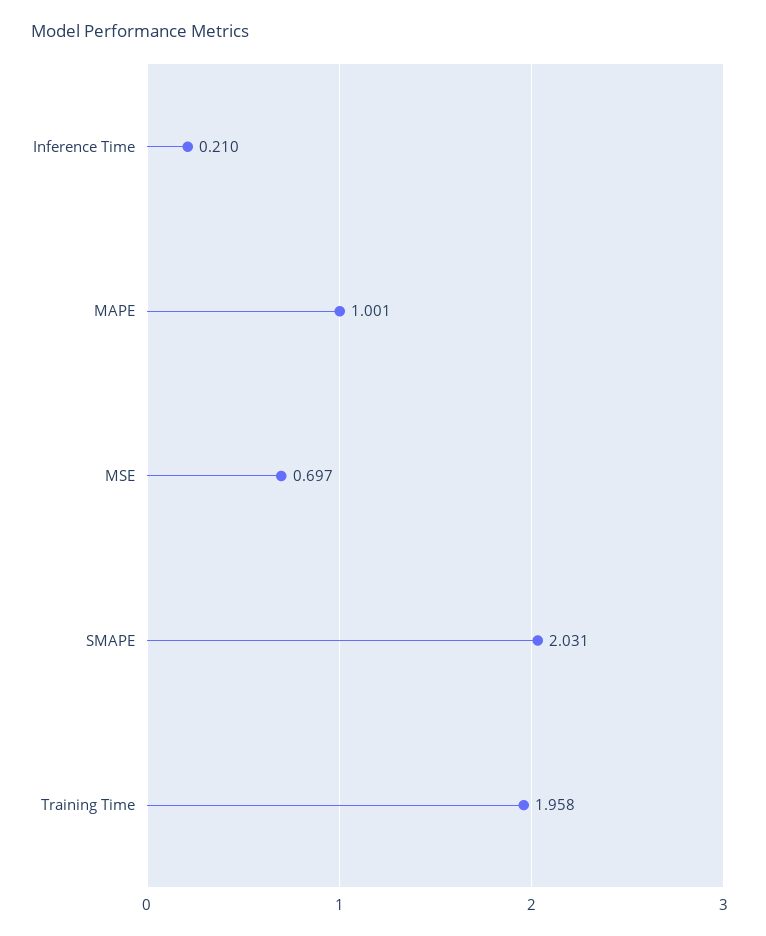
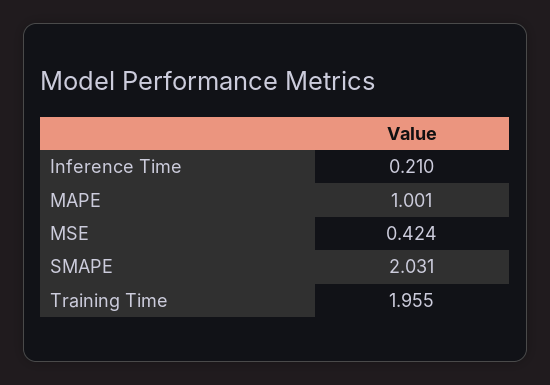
MSE: 0.697 -> 0.424
Training Time: 1.958 -> 1.955

